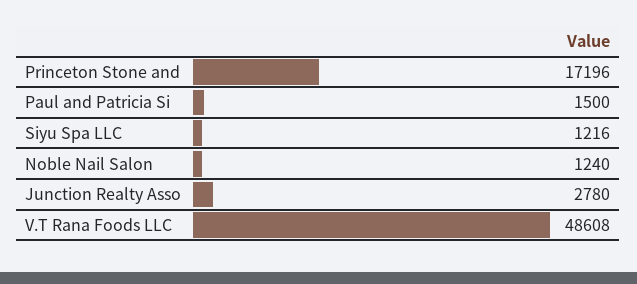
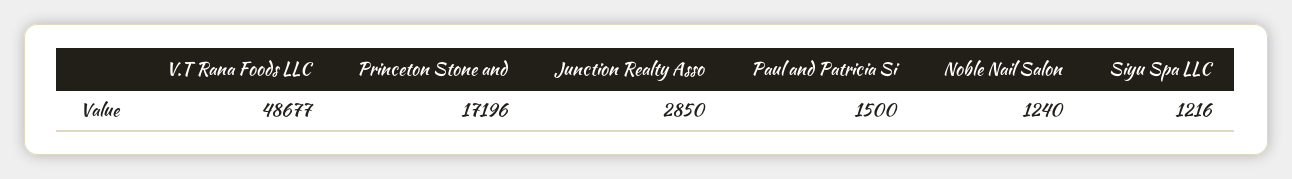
Junction Realty Asso: 2780 -> 2850
V.T Rana Foods LLC: 48608 -> 48677

